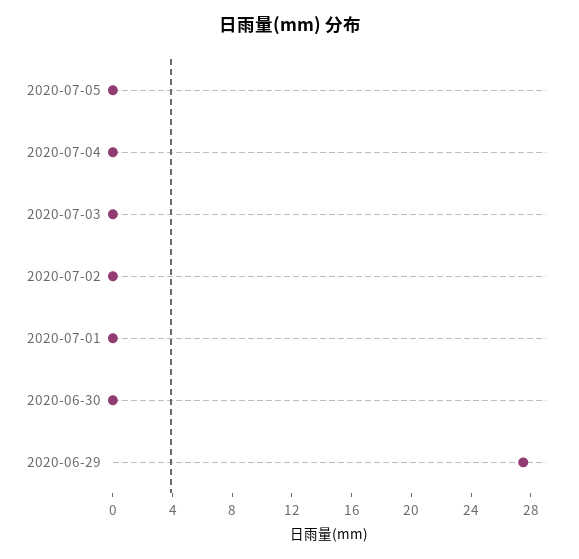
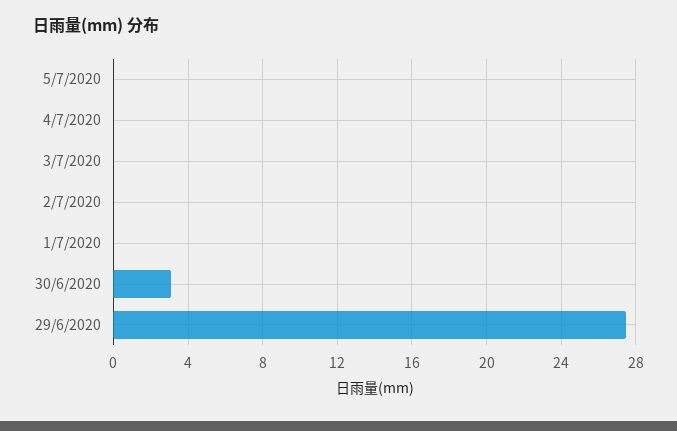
2020-06-30: 0 -> 3

